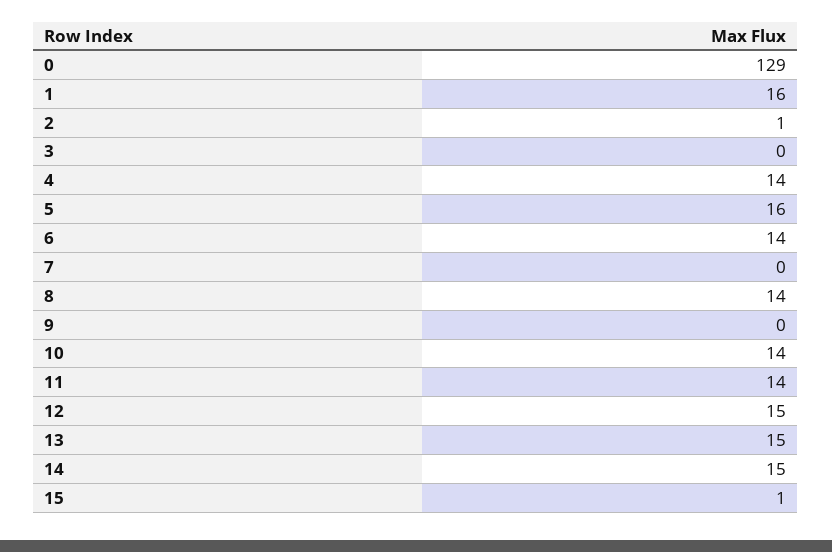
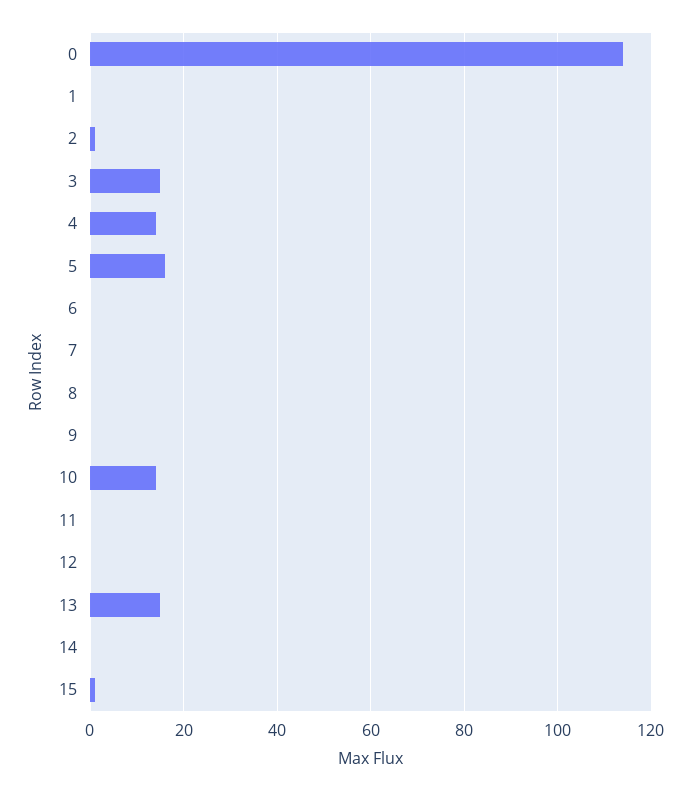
0: 129 -> 115
1: 16 -> 0
3: 0 -> 15
6: 14 -> 0
8: 14 -> 0
11: 14 -> 0
12: 15 -> 0
14: 15 -> 0

